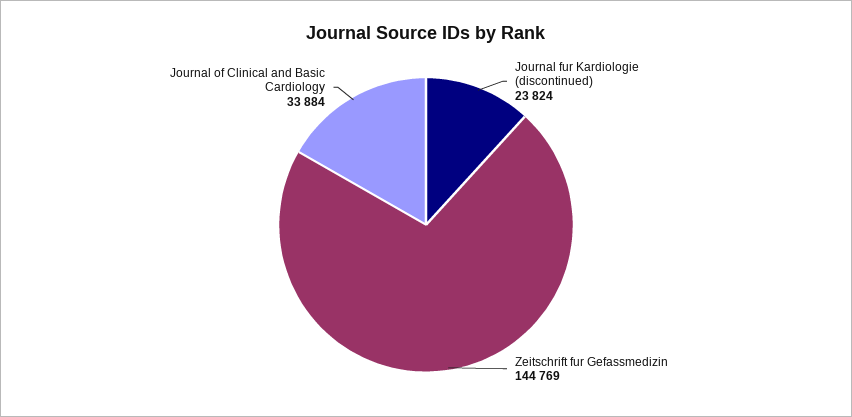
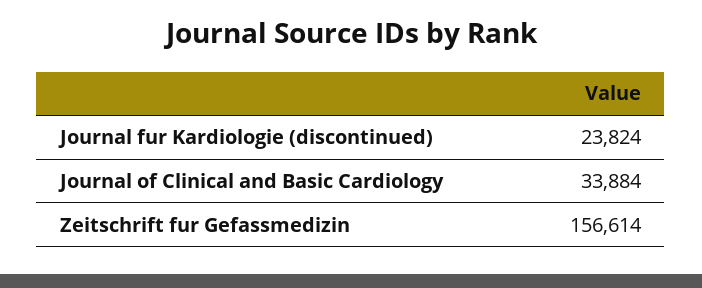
Zeitschrift fur Gefassmedizin: 144769 -> 156614

